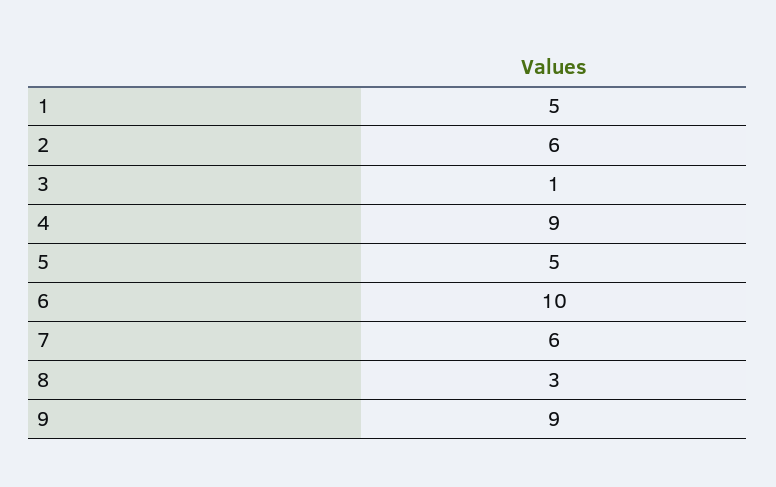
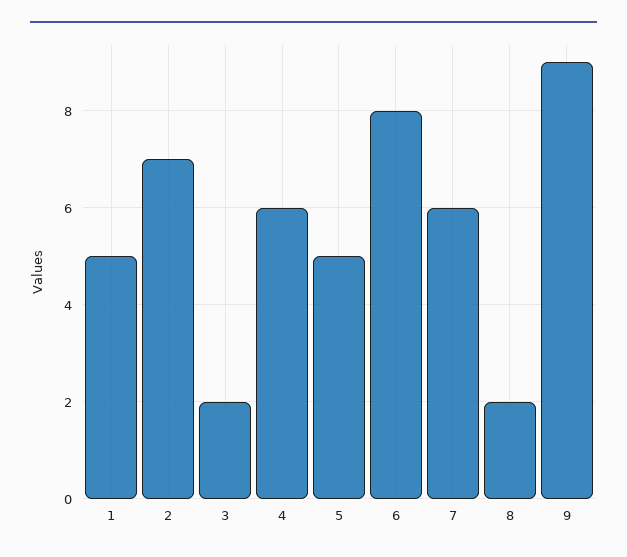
2: 6 -> 7
3: 1 -> 2
4: 9 -> 6
6: 10 -> 8
8: 3 -> 2

